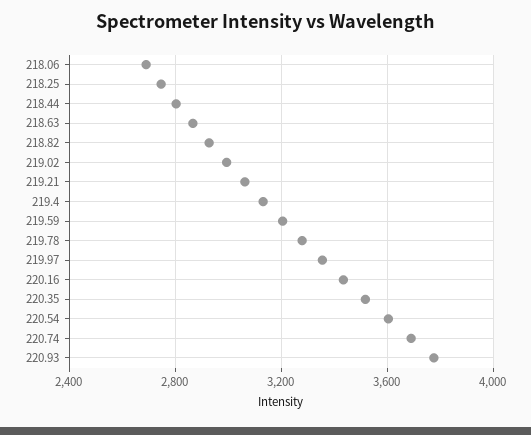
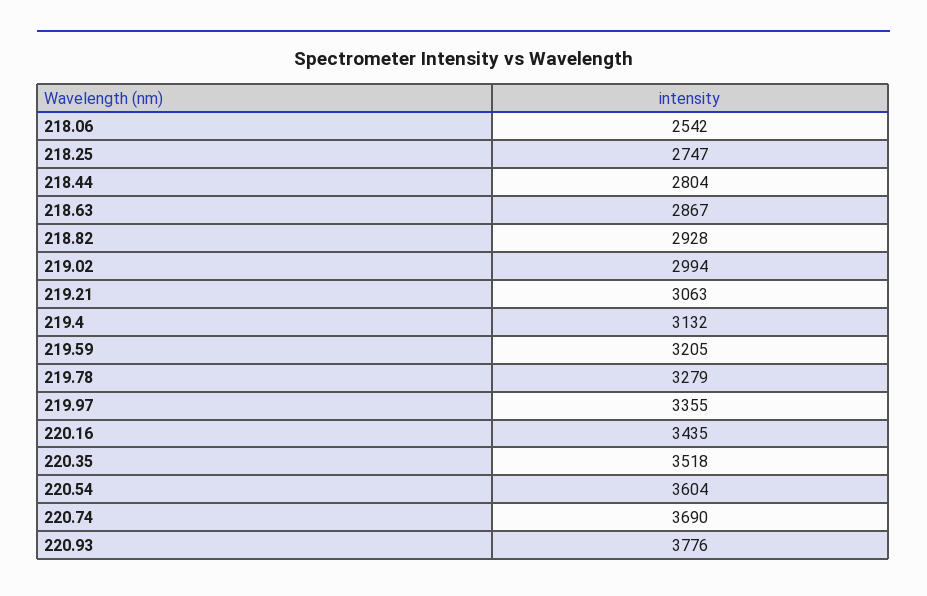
218.06: 2700 -> 2542

